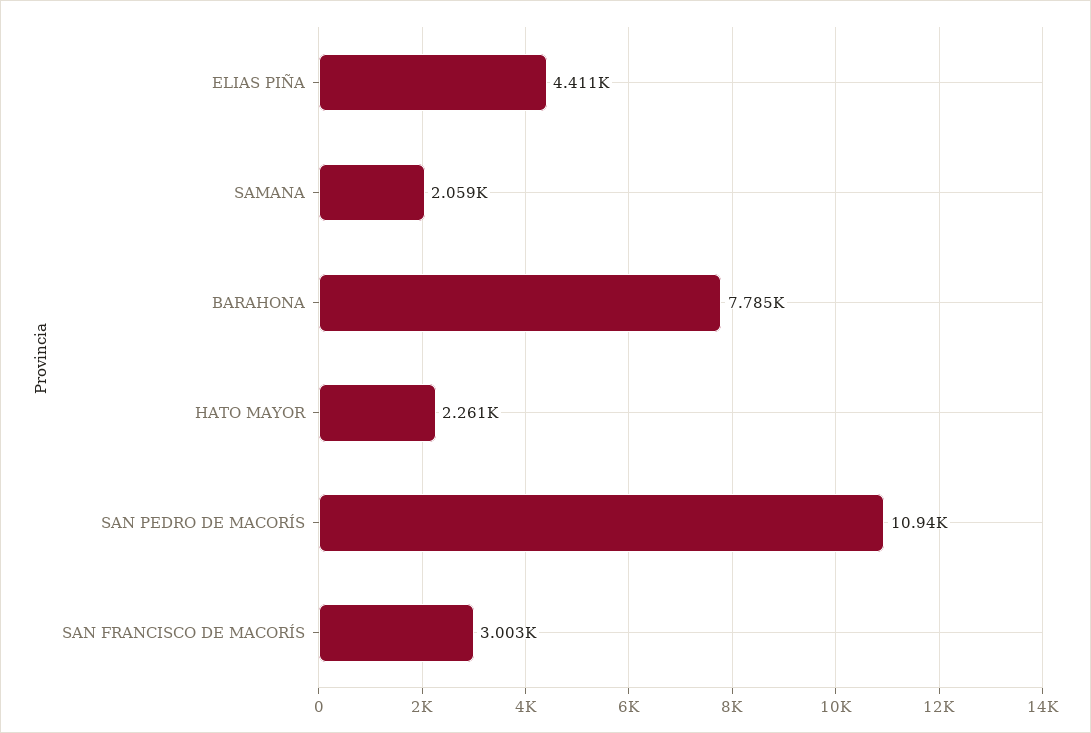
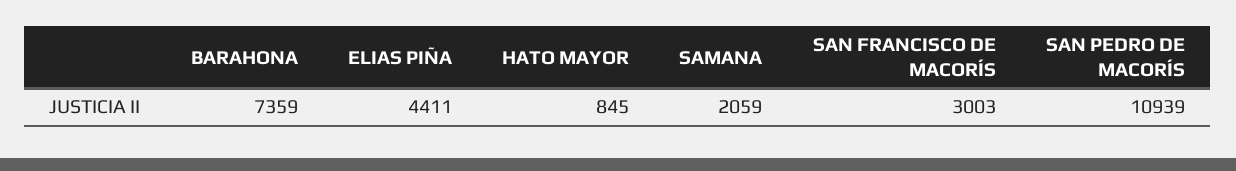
BARAHONA: 7785 -> 7359
HATO MAYOR: 2261 -> 845

